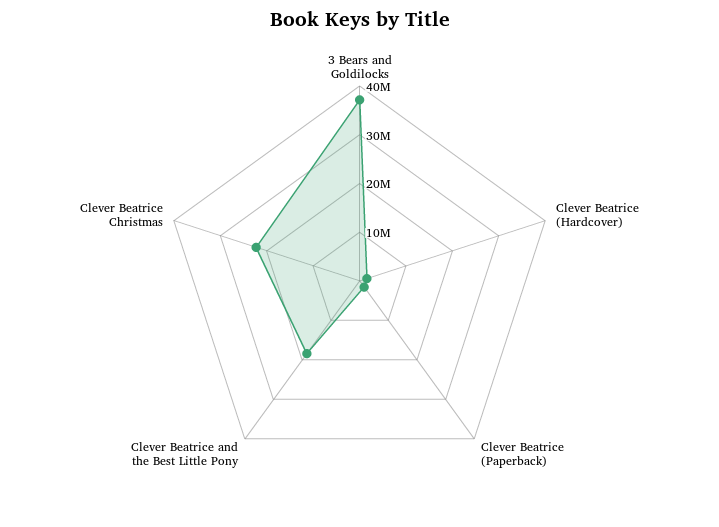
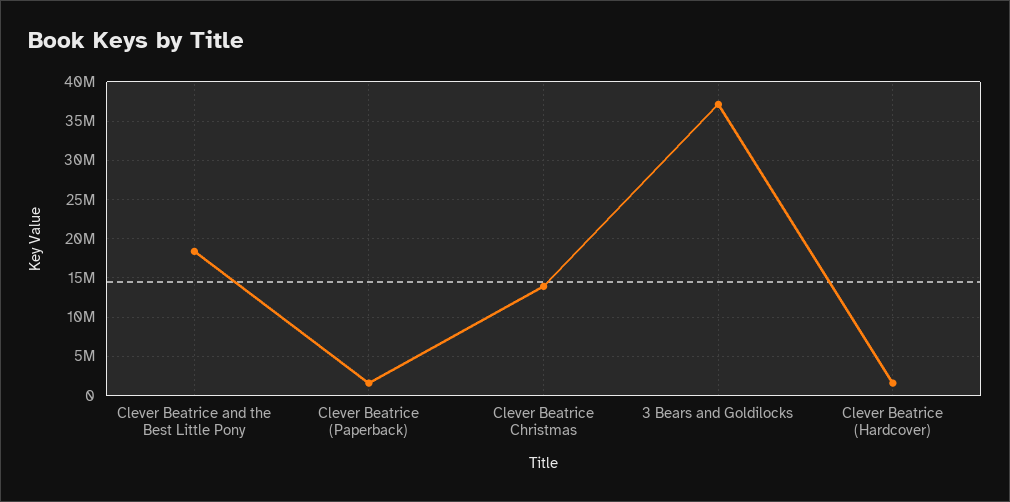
Clever Beatrice Christmas: 22000000 -> 14000000

